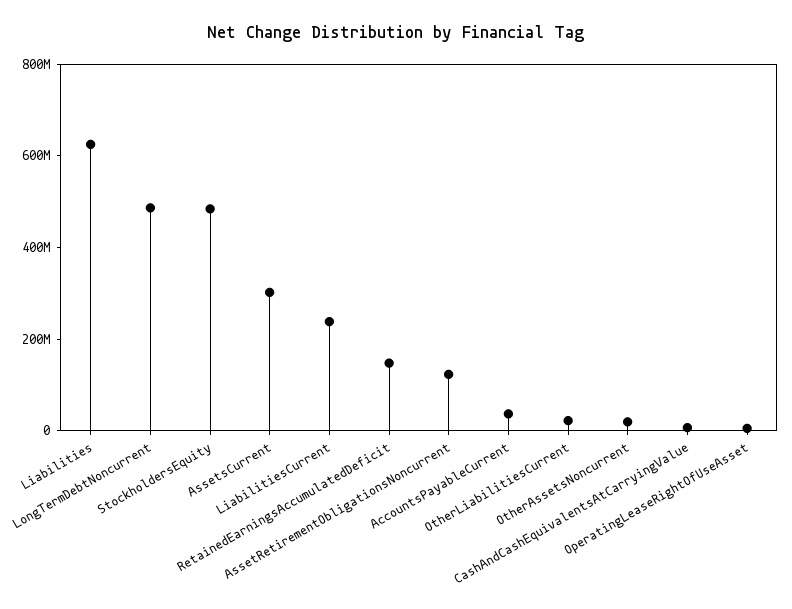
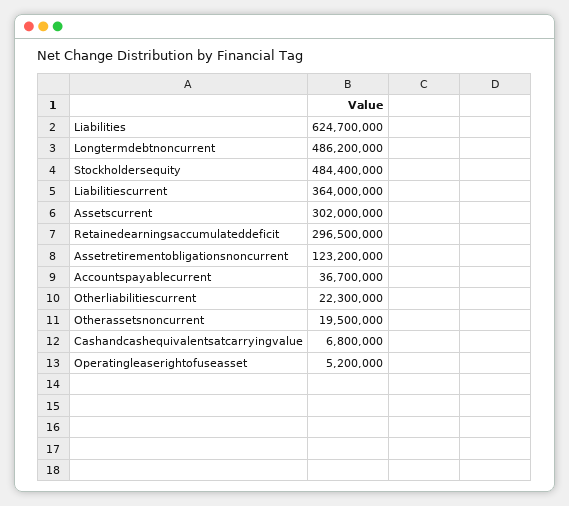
LiabilitiesCurrent: 250000000 -> 364000000
RetainedEarningsAccumulatedDeficit: 150000000 -> 296500000

